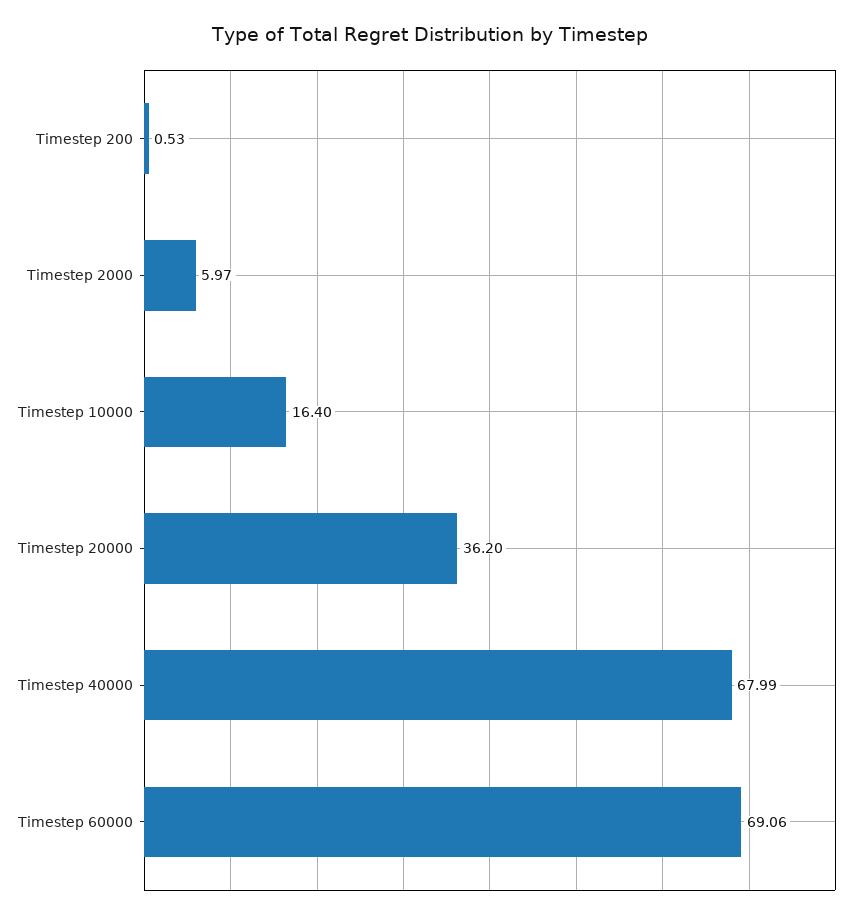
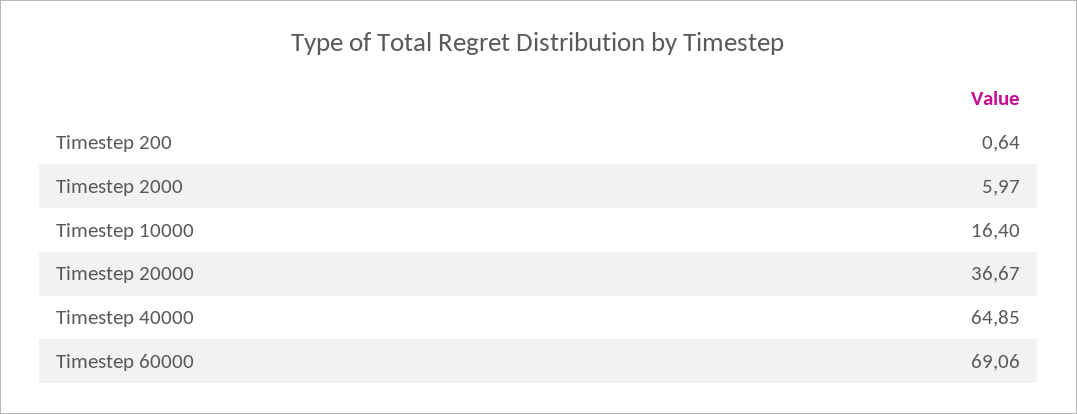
Timestep 200: 0.53 -> 0.64
Timestep 20000: 36.2 -> 36.67
Timestep 40000: 67.99 -> 64.85

